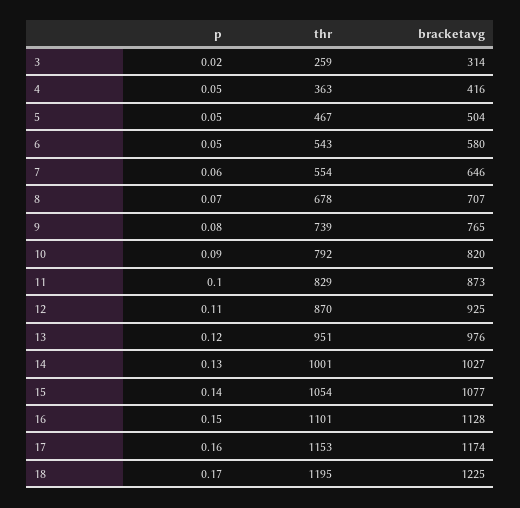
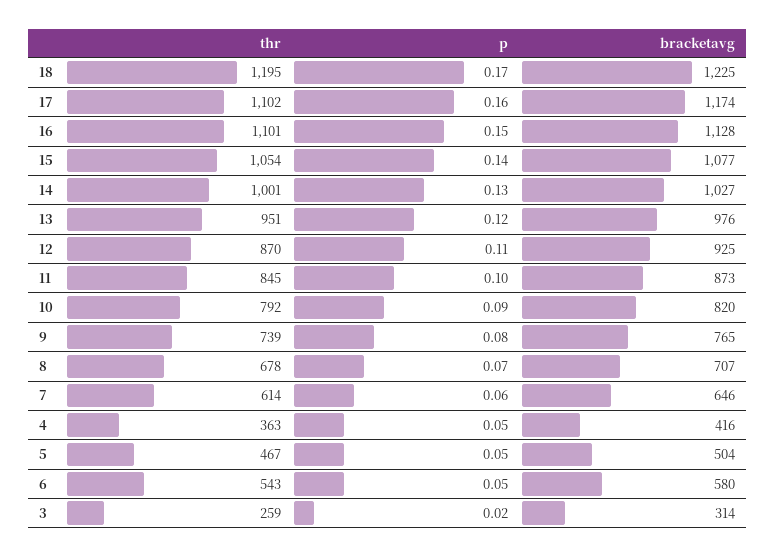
thr, 7: 554 -> 614
thr, 11: 829 -> 845
thr, 17: 1153 -> 1102

